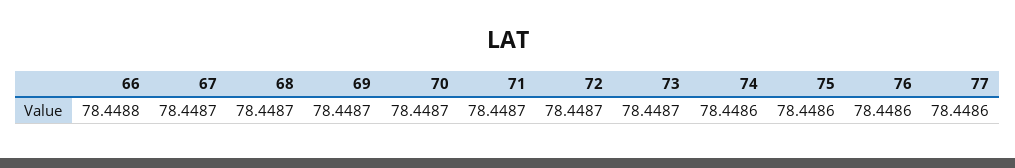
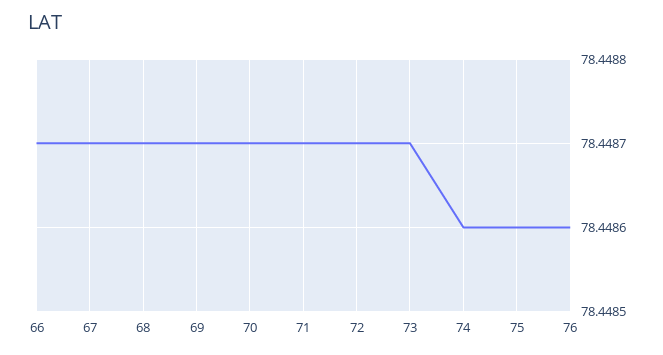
66: 78.4488 -> 78.4487
77: 78.4486 -> none

